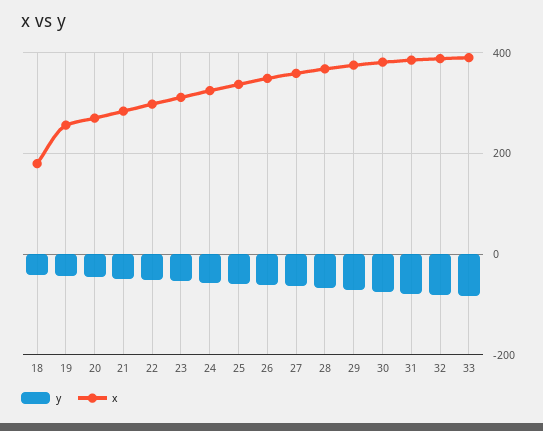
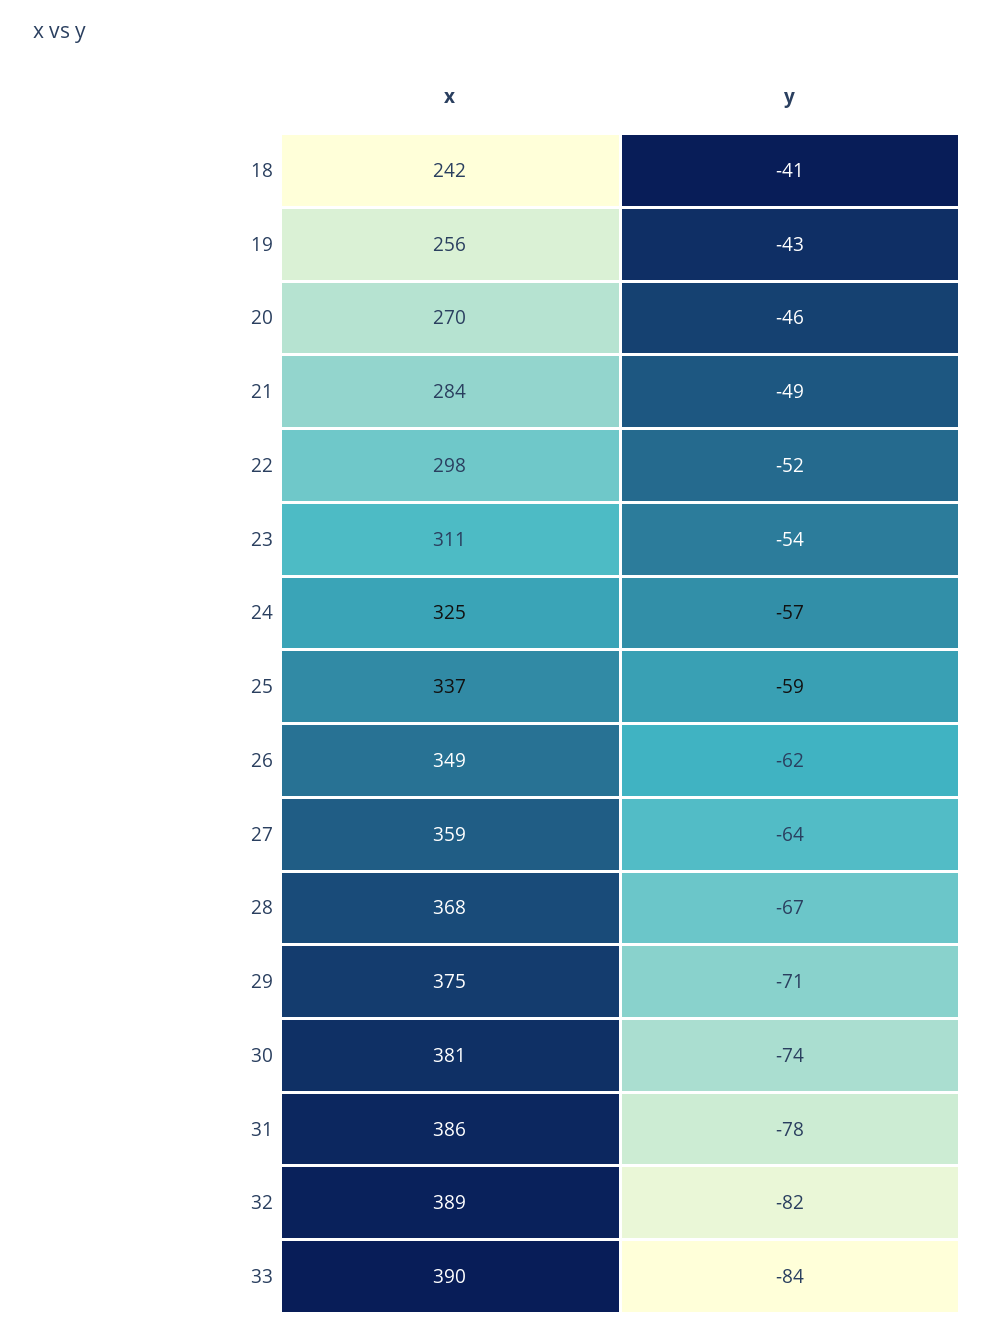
x, 18: 180 -> 242

